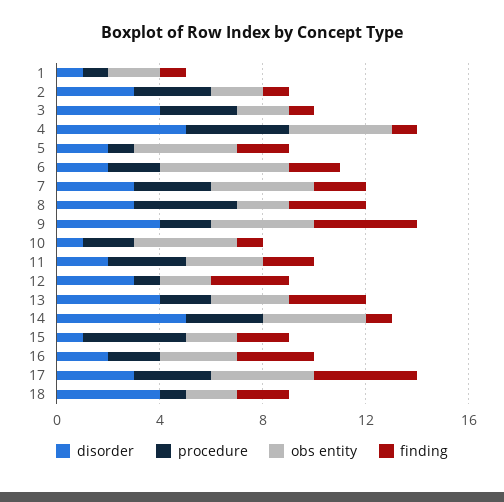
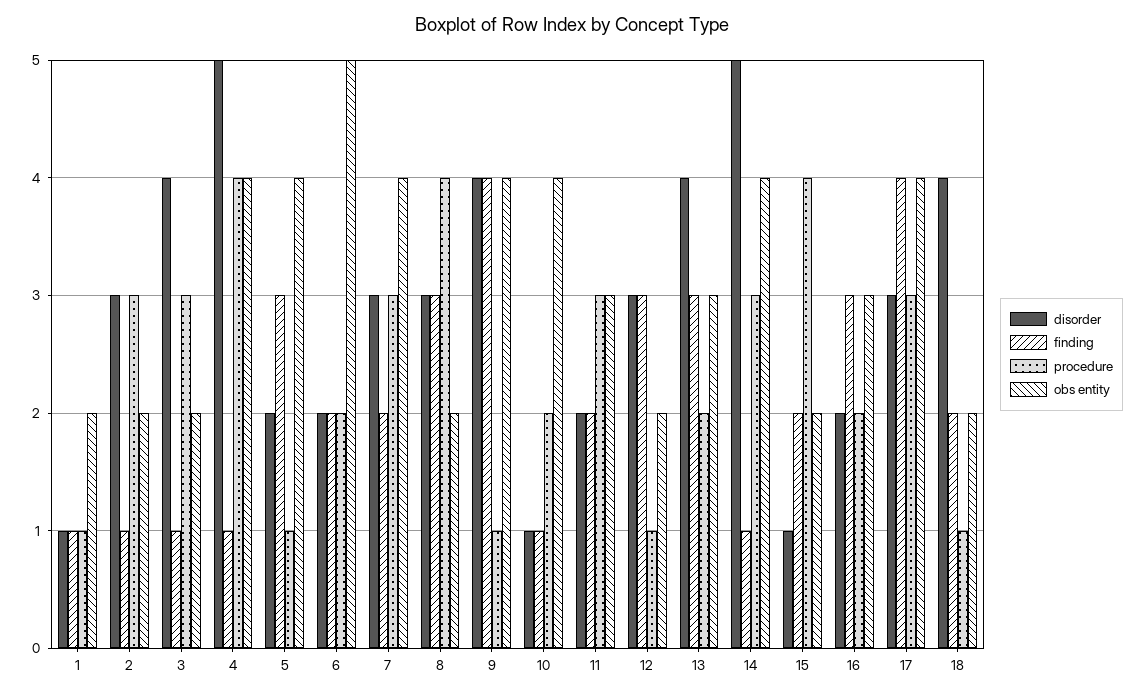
finding, 5: 2 -> 3
procedure, 9: 2 -> 1

